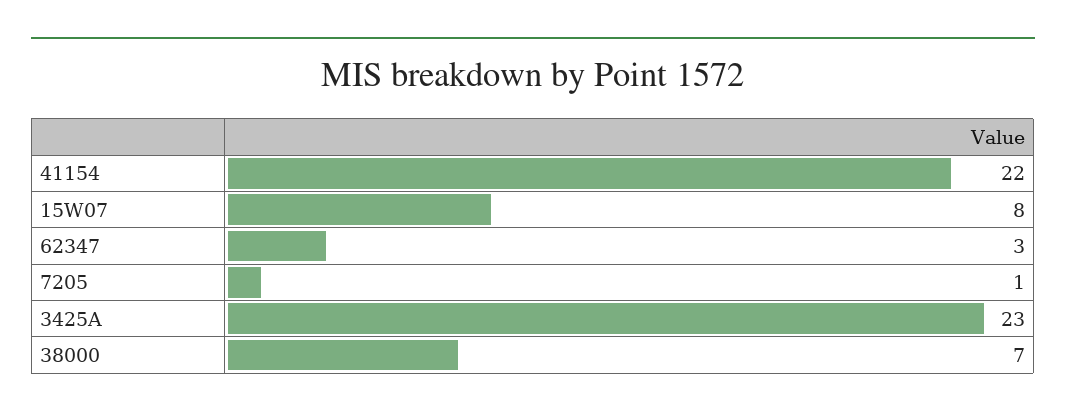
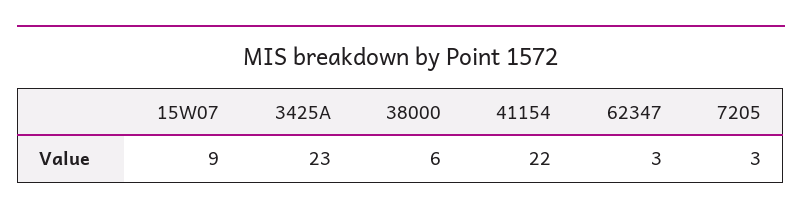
15W07: 8 -> 9
7205: 1 -> 3
38000: 7 -> 6

